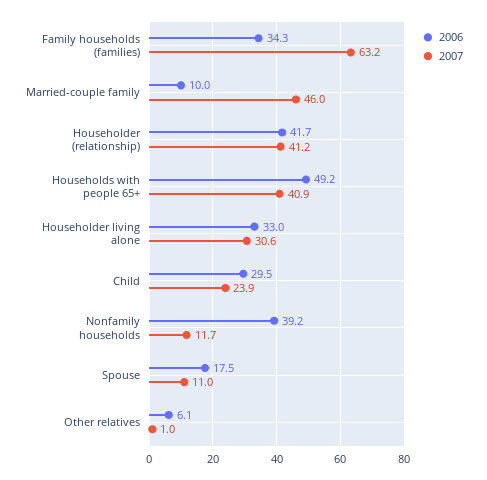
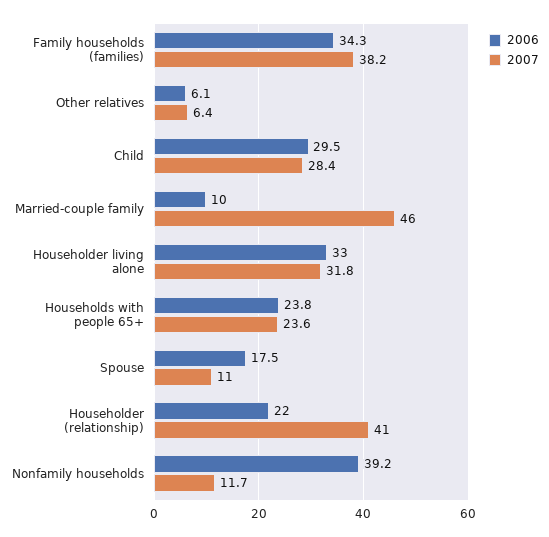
2007, Family households (families): 63.2 -> 38.2
2006, Householder (relationship): 41.7 -> 22
2007, Householder (relationship): 41.2 -> 41
2006, Households with people 65+: 49.2 -> 23.8
2007, Households with people 65+: 40.9 -> 23.6
2007, Householder living alone: 30.6 -> 31.8
2007, Child: 23.9 -> 28.4
2007, Other relatives: 1 -> 6.4

